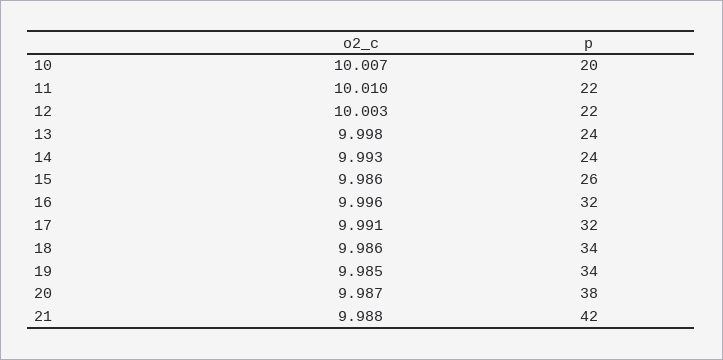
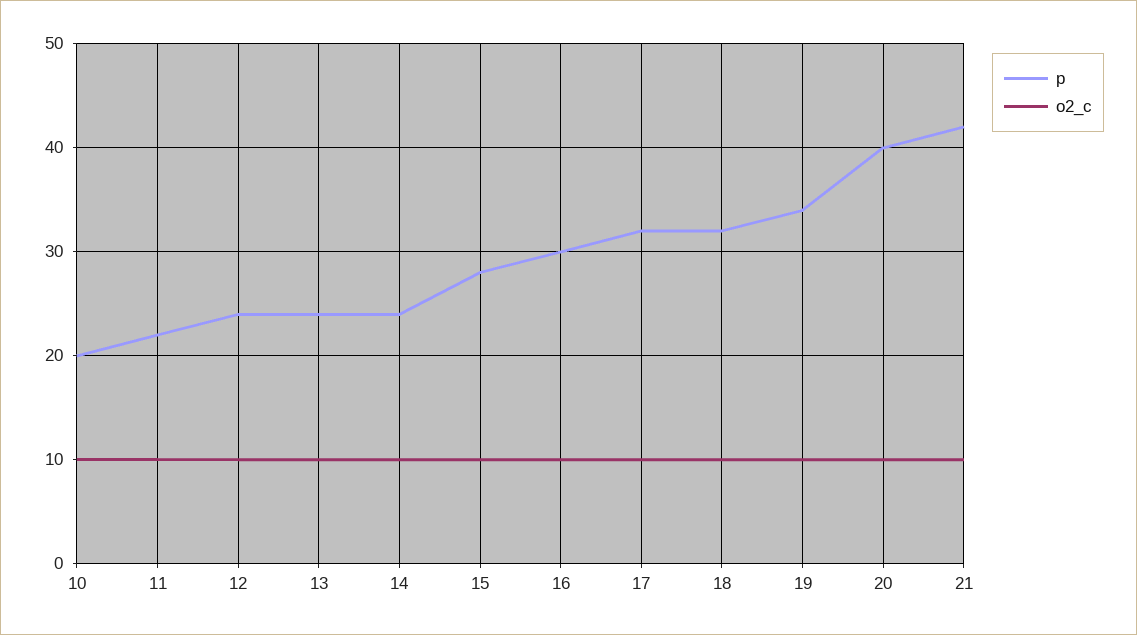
p, 12: 22 -> 24
p, 15: 26 -> 28
p, 16: 32 -> 30
p, 18: 34 -> 32
p, 20: 38 -> 40

